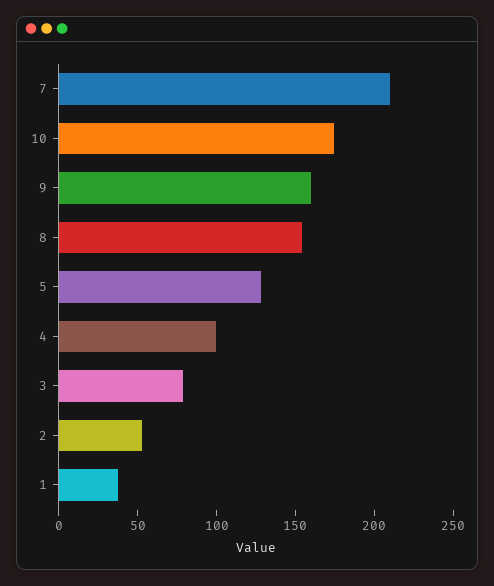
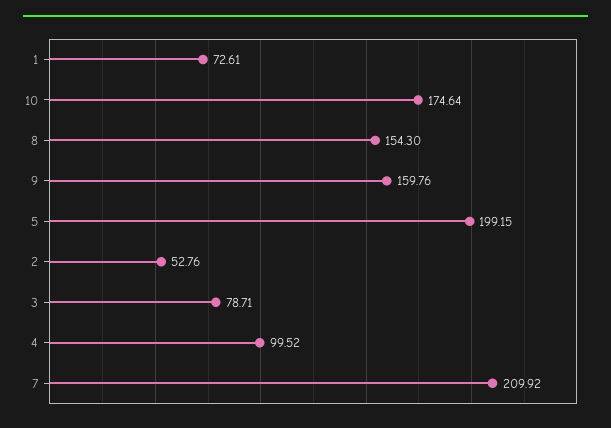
5: 130 -> 199.15
1: 40 -> 72.61

